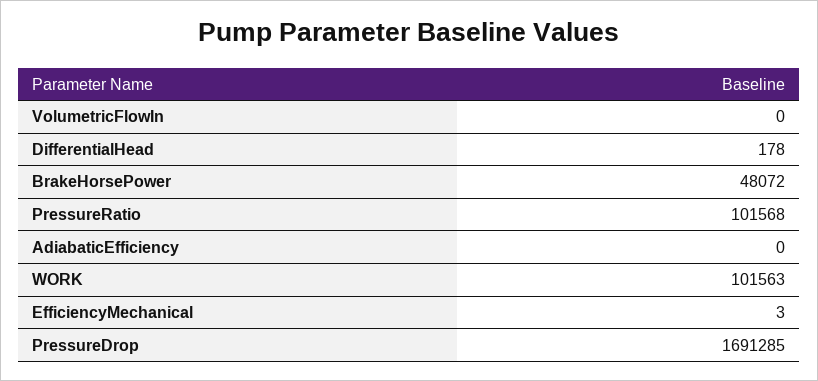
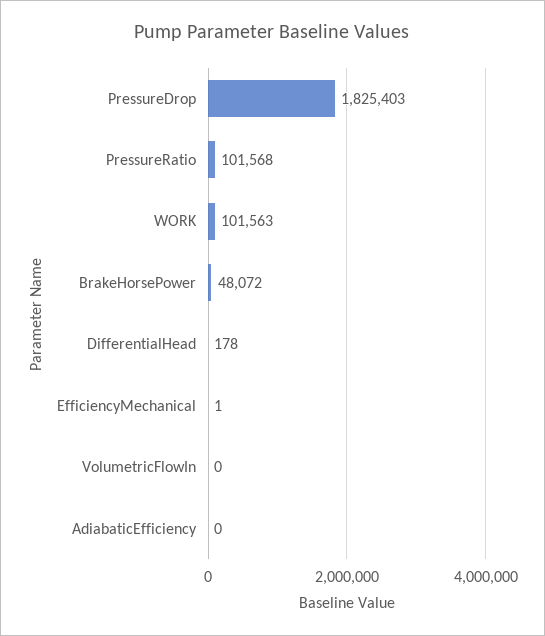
EfficiencyMechanical: 3 -> 1
PressureDrop: 1691285 -> 1825403

